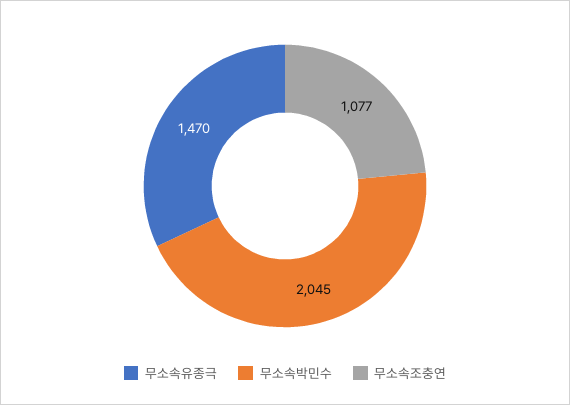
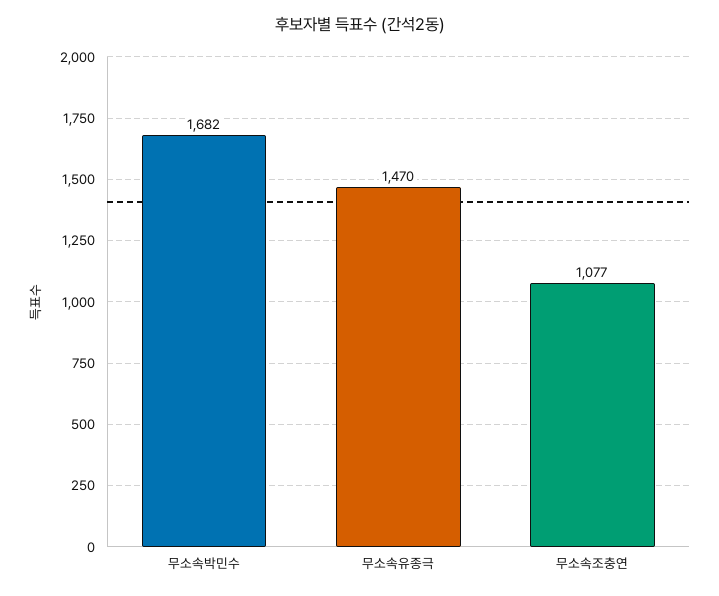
무소속박민수: 2045 -> 1682

